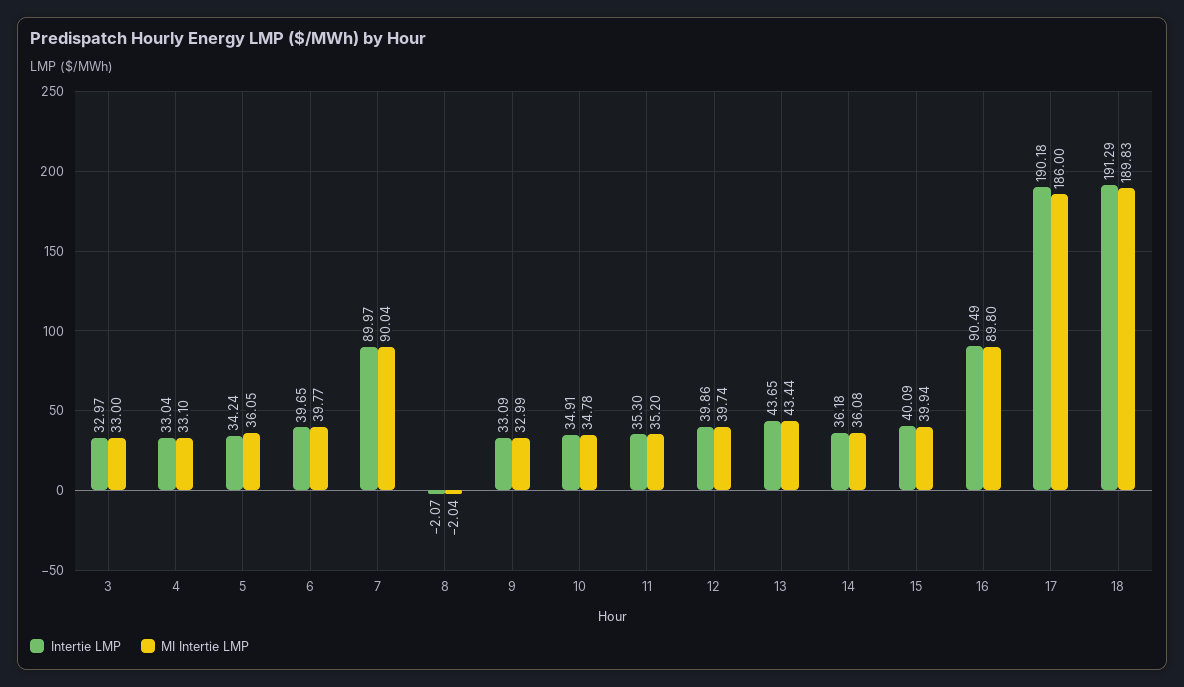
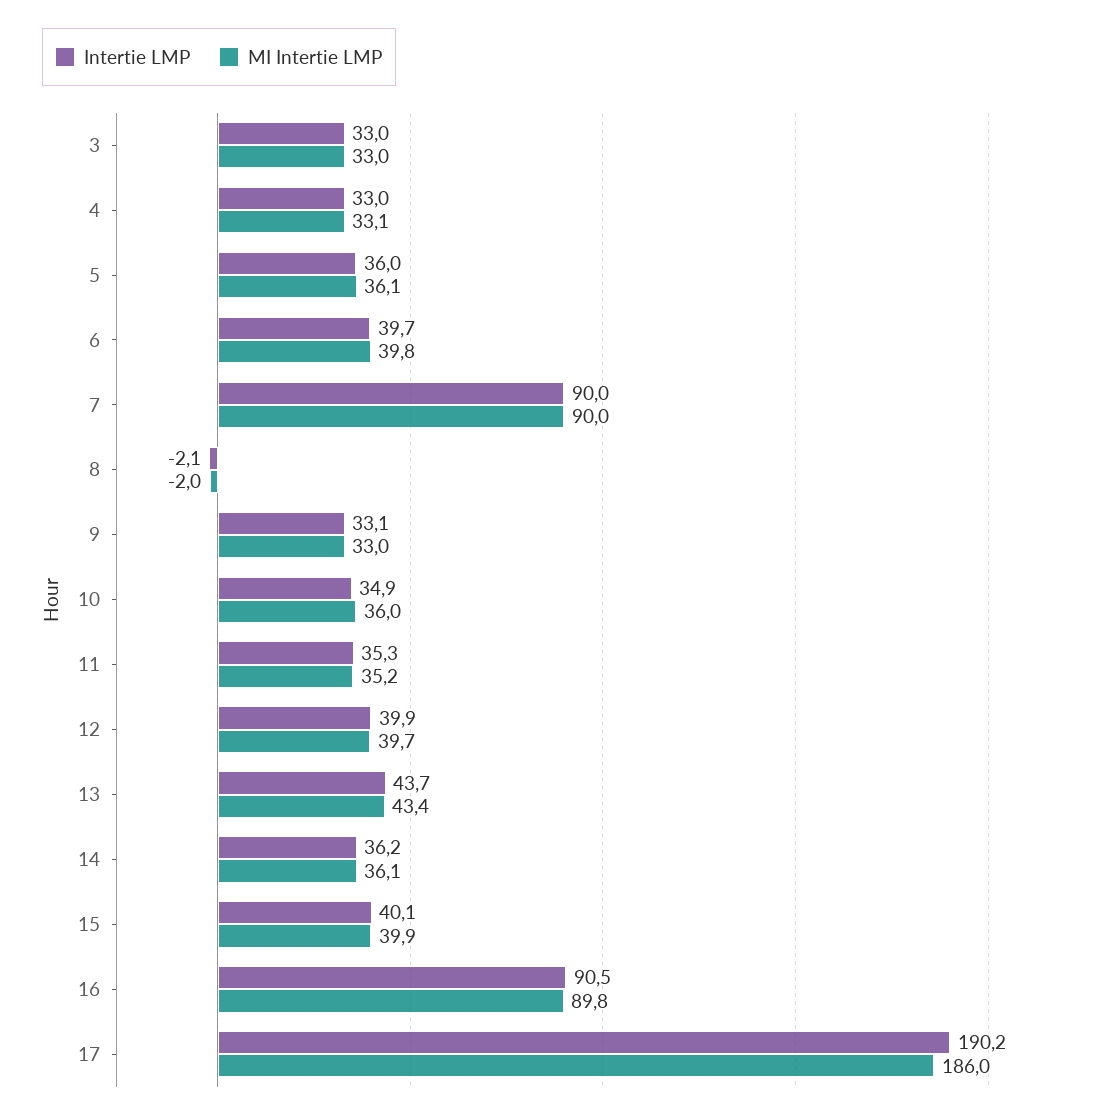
Intertie LMP, 5: 34.24 -> 36
MI Intertie LMP, 10: 34.78 -> 36
Intertie LMP, 18: 191.29 -> none
MI Intertie LMP, 18: 189.83 -> none

